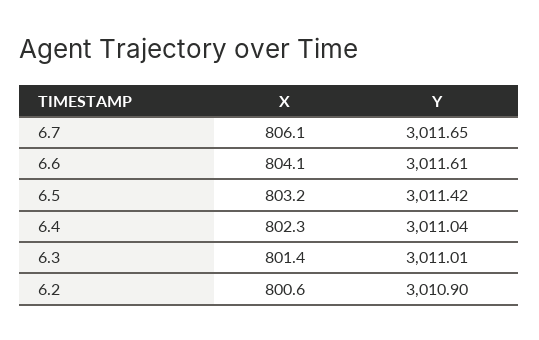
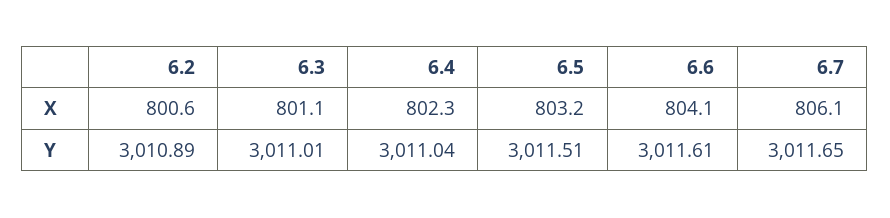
Y, 6.5: 3011.42 -> 3011.51
X, 6.3: 801.4 -> 801.1
Y, 6.2: 3010.9 -> 3010.89

